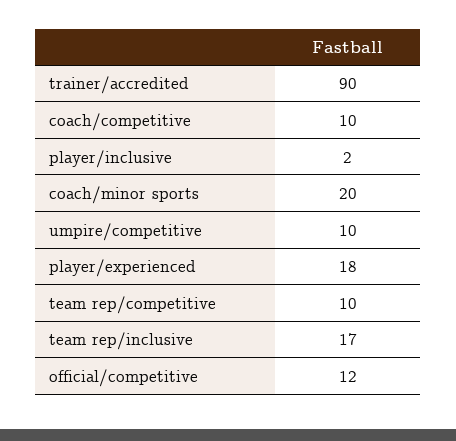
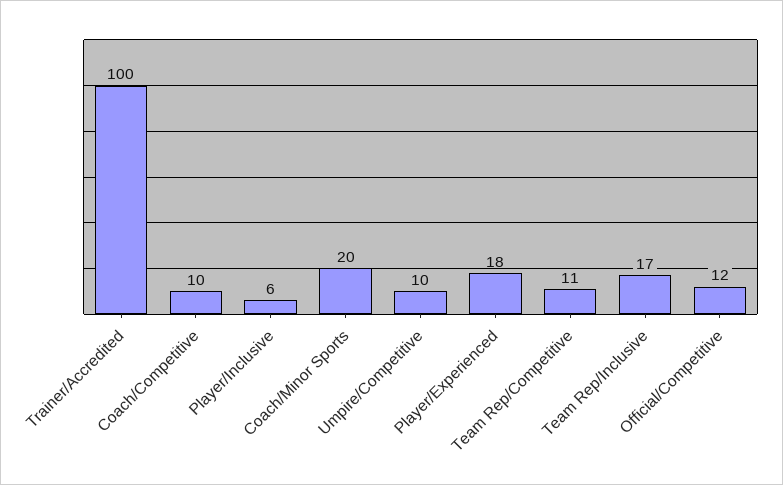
trainer/accredited: 90 -> 100
player/inclusive: 2 -> 6
team rep/competitive: 10 -> 11

